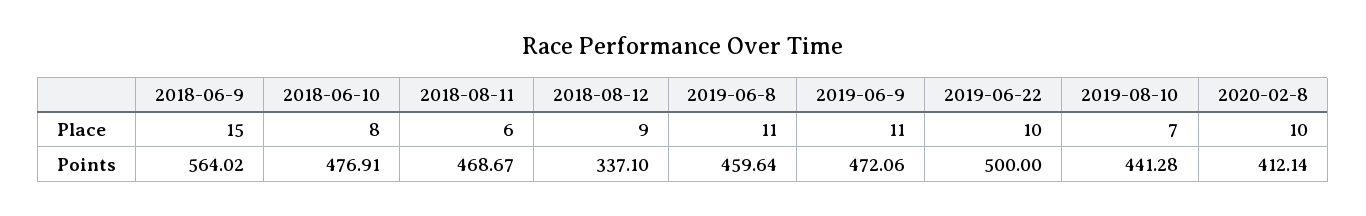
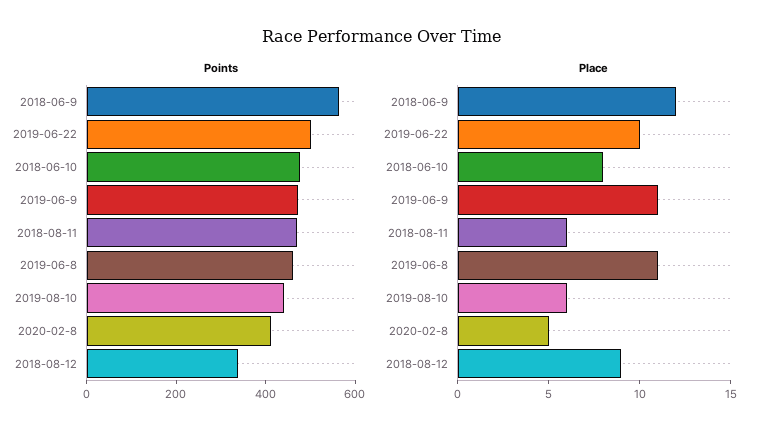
Place, 2018-06-9: 15 -> 12
Place, 2019-08-10: 7 -> 6
Place, 2020-02-8: 10 -> 5

